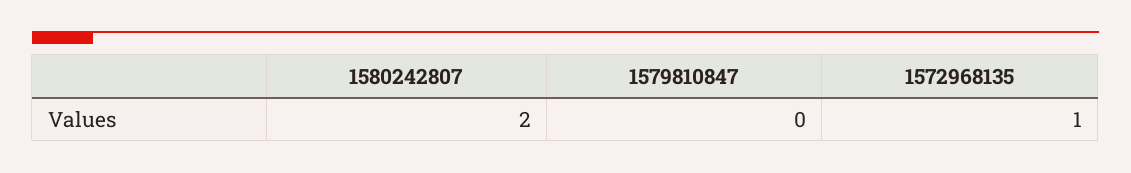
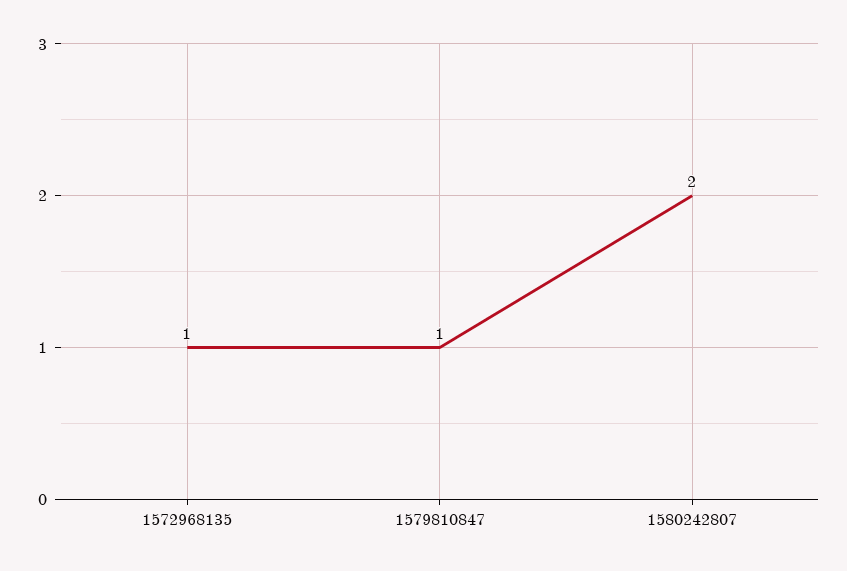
1579810847: 0 -> 1

